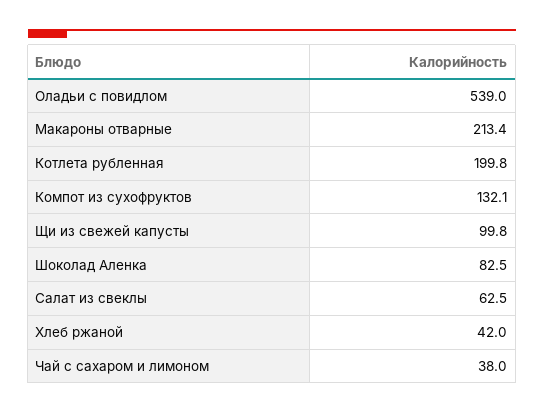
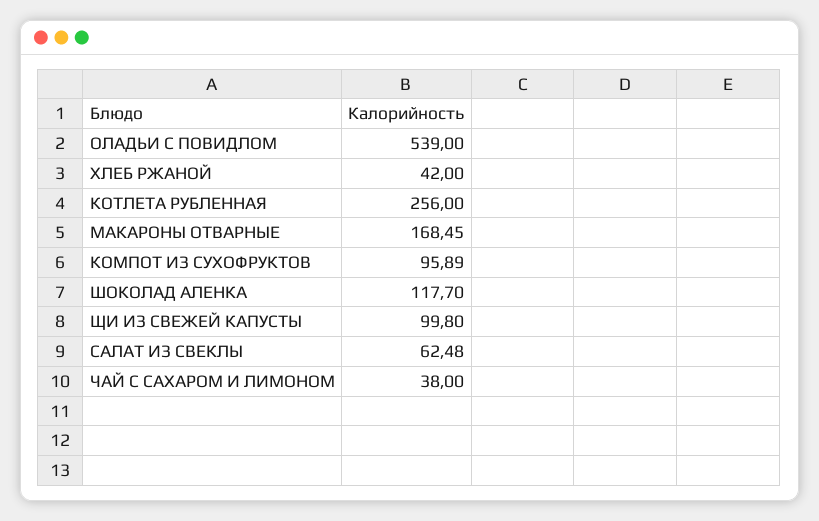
Макароны отварные: 213.4 -> 168.45
Котлета рубленная: 199.8 -> 256
Компот из сухофруктов: 132.1 -> 95.89
Шоколад Аленка: 82.5 -> 117.7

